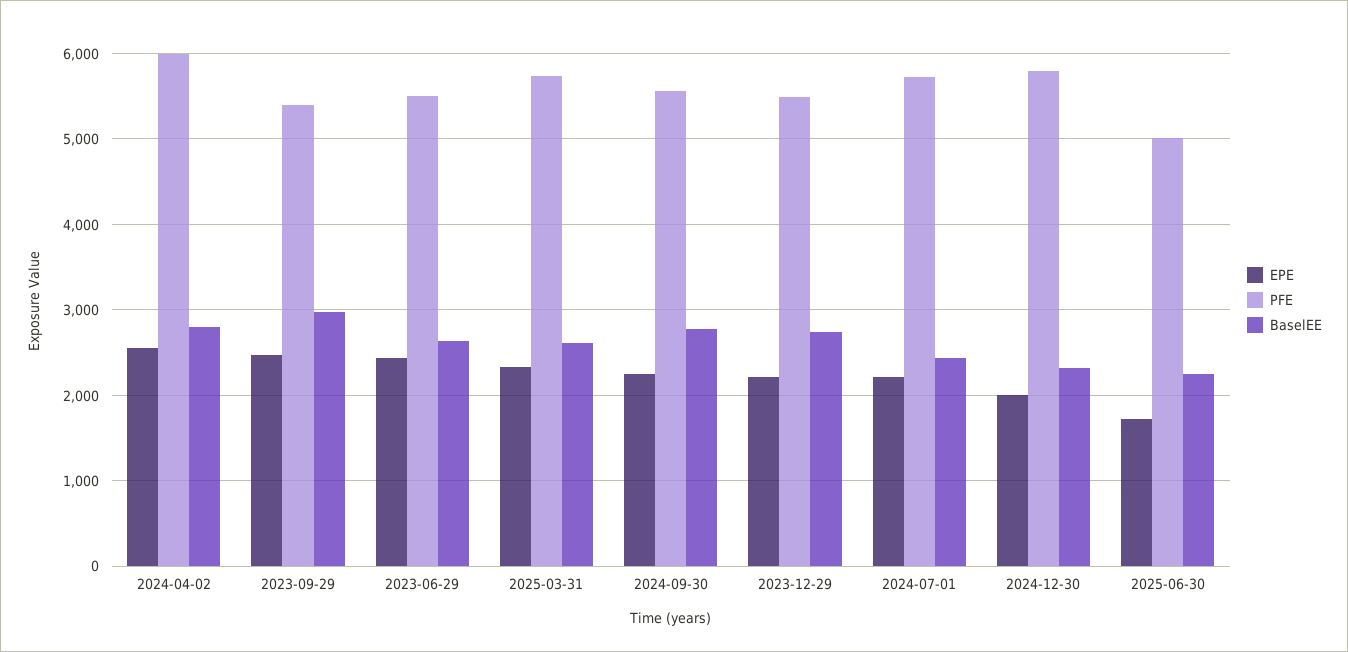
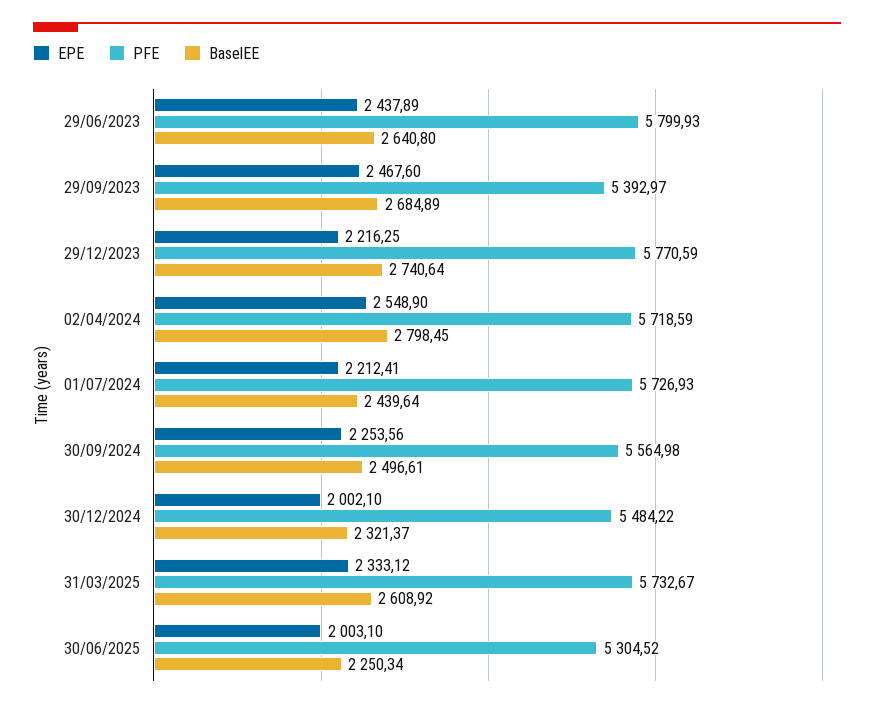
PFE, 2024-04-02: 6000 -> 5718.59
BaselEE, 2023-09-29: 3000 -> 2684.89
PFE, 2023-06-29: 5500 -> 5799.93
BaselEE, 2024-09-30: 2800 -> 2496.61
PFE, 2023-12-29: 5500 -> 5770.59
PFE, 2024-12-30: 5800 -> 5484.22
EPE, 2025-06-30: 1700 -> 2003.1
PFE, 2025-06-30: 5000 -> 5304.52

